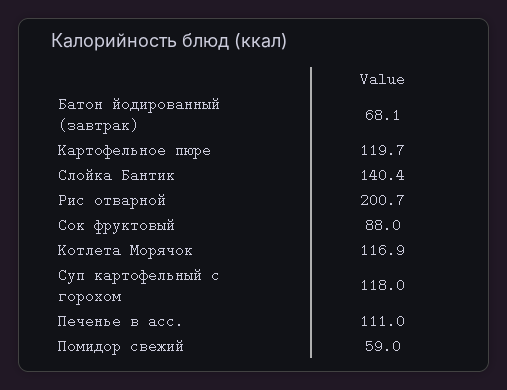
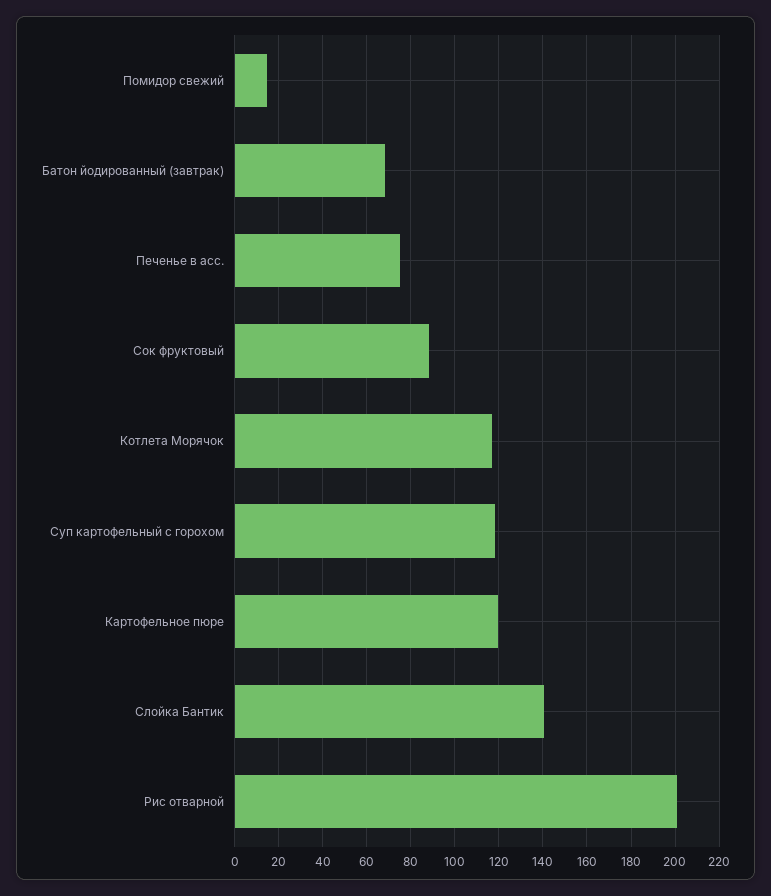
Печенье в асс.: 111 -> 75
Помидор свежий: 59 -> 15

